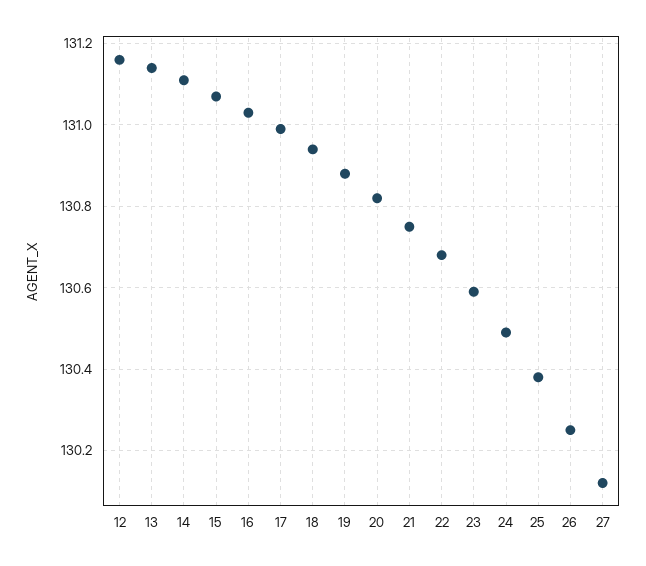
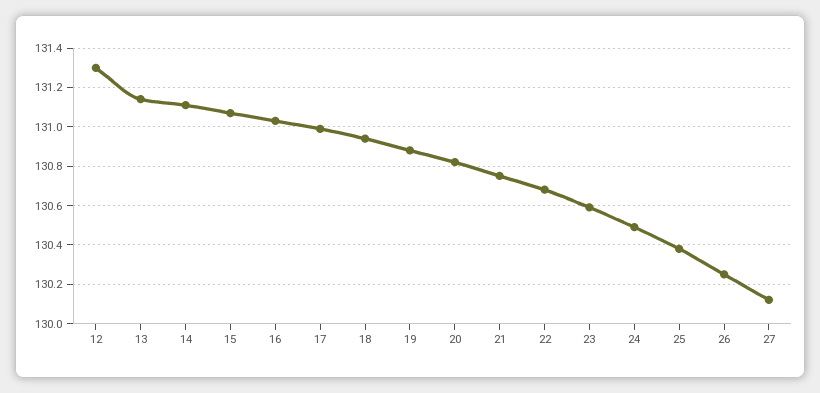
12: 131.15 -> 131.3

